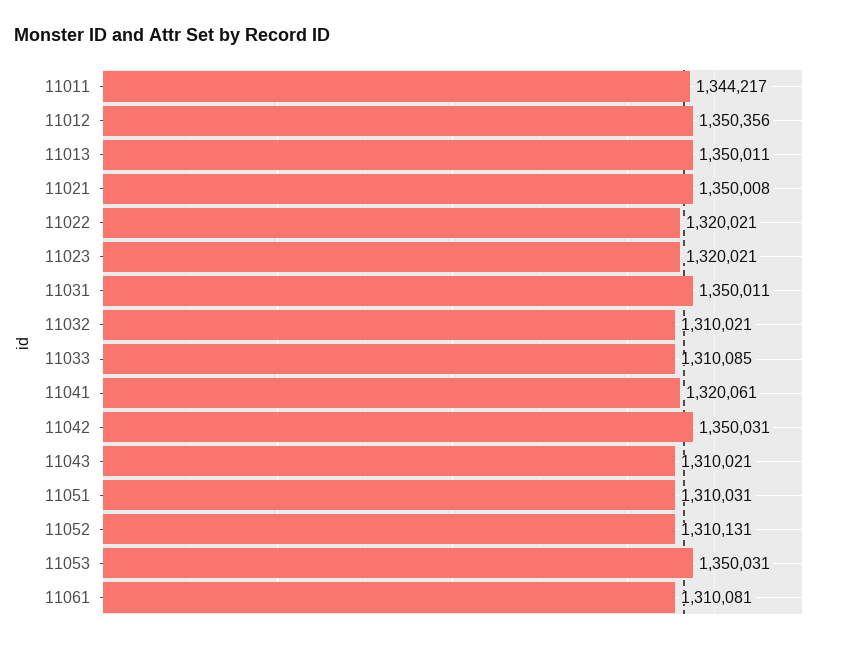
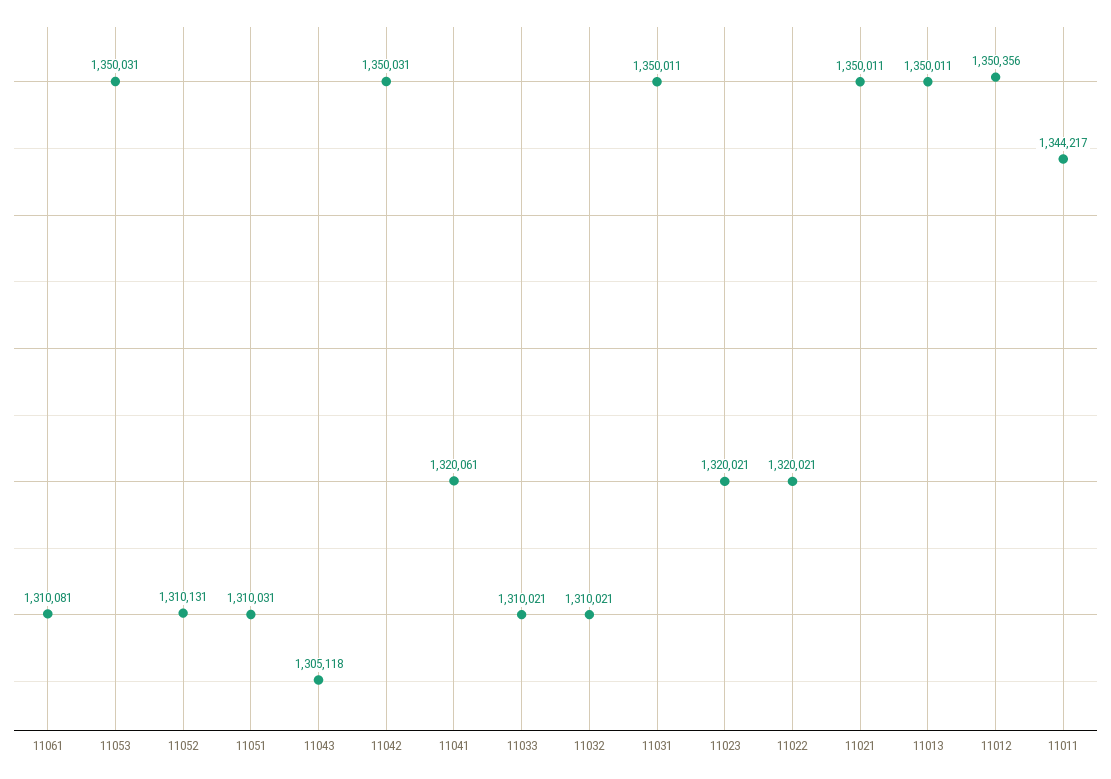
11021: 1350008 -> 1350011
11033: 1310085 -> 1310021
11043: 1310021 -> 1305118

